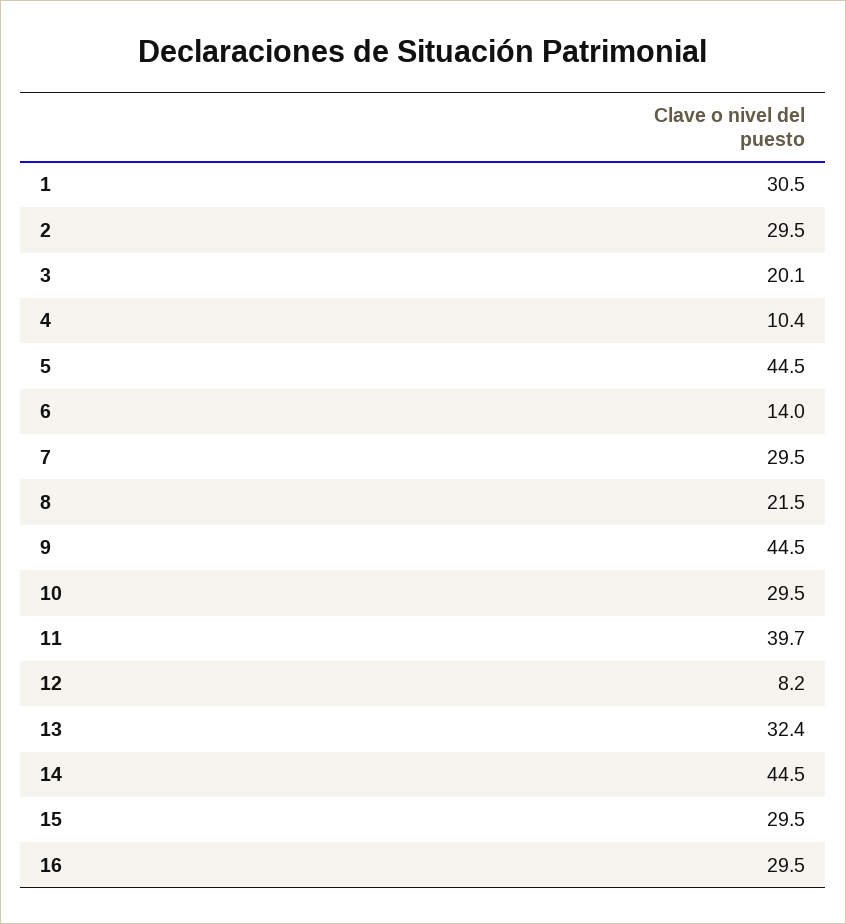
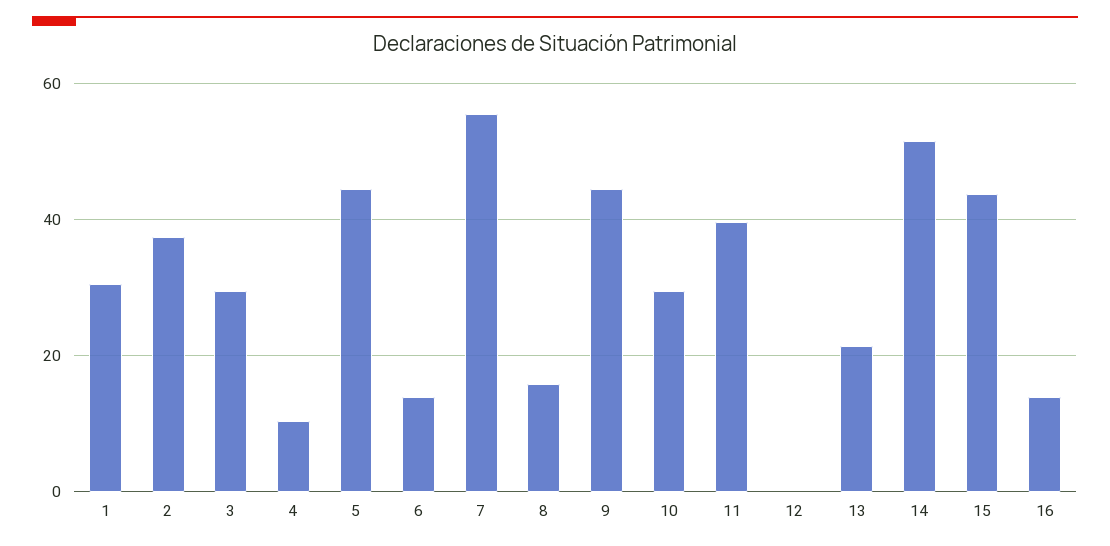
2: 29.5 -> 38
3: 20.1 -> 30
7: 29.5 -> 56
8: 21.5 -> 16
12: 8.2 -> 0
13: 32.4 -> 22
14: 44.5 -> 52
15: 29.5 -> 44
16: 29.5 -> 14

